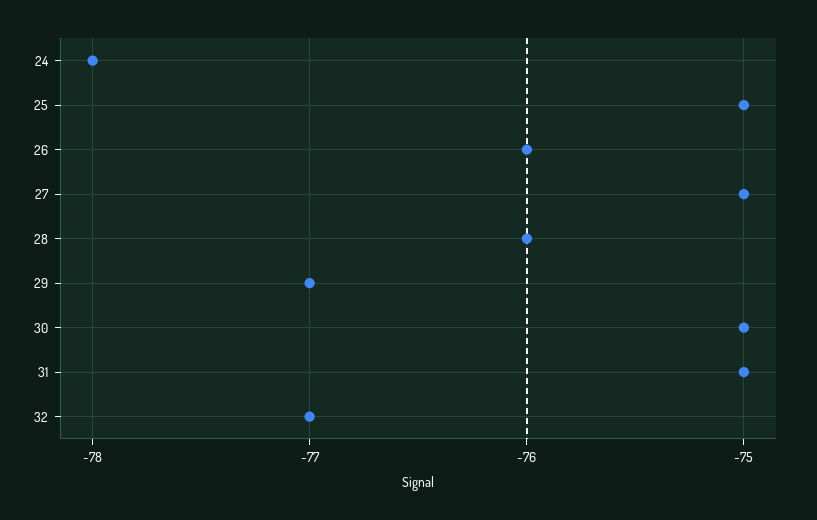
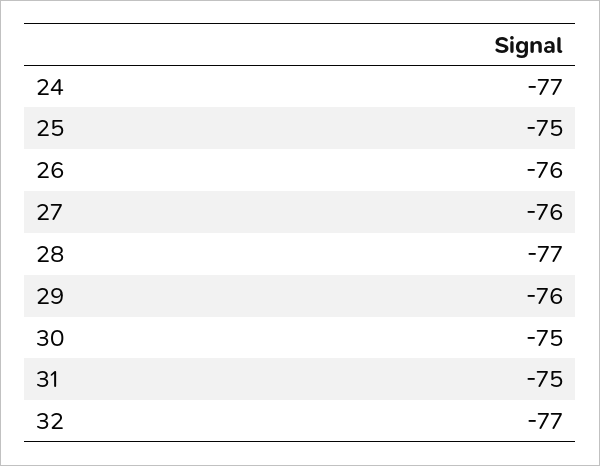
24: -78 -> -77
27: -75 -> -76
28: -76 -> -77
29: -77 -> -76

